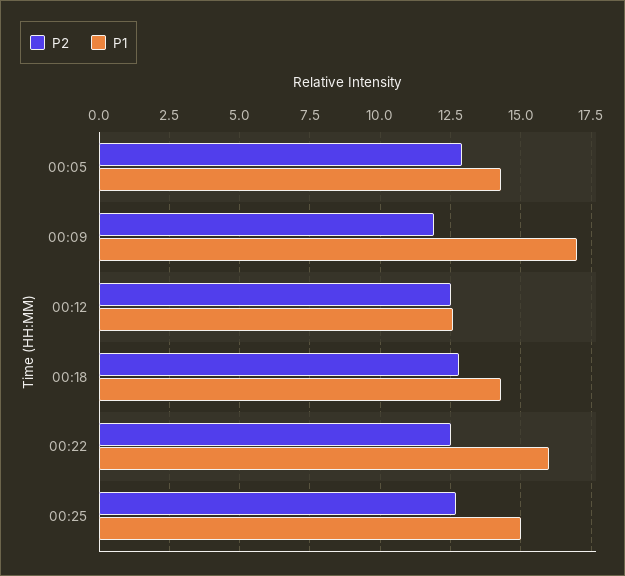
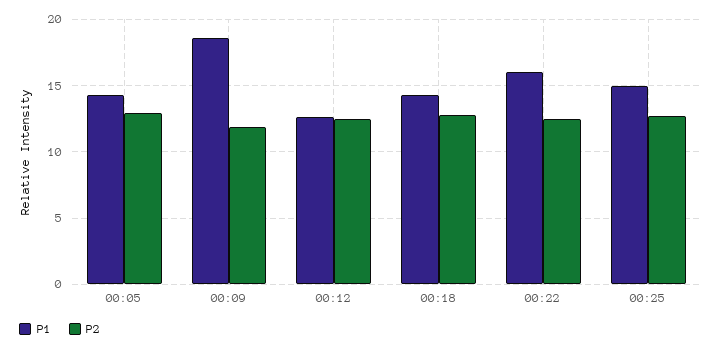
P1, 00:09: 17 -> 18.5

